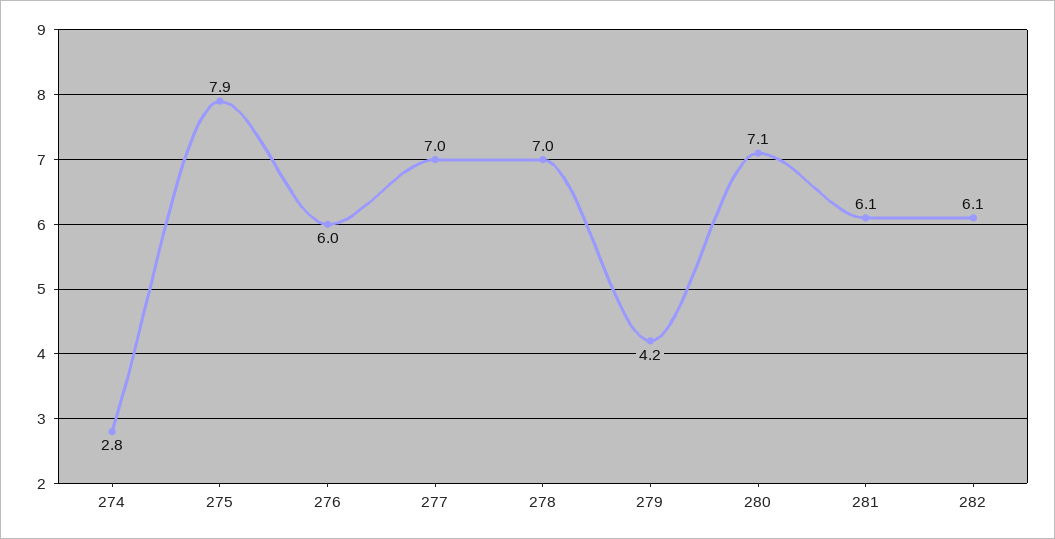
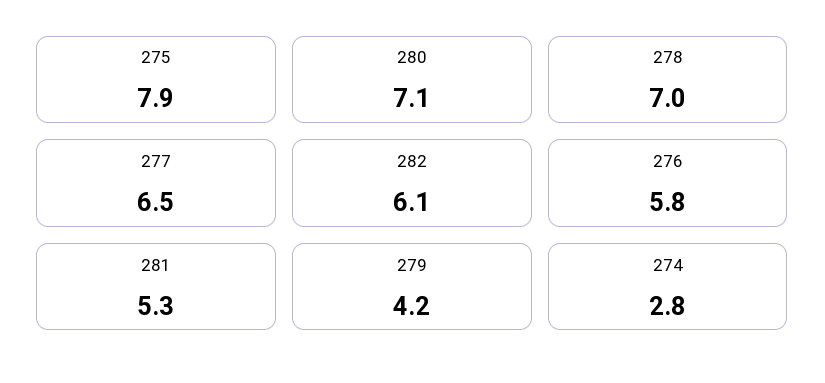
276: 6 -> 5.8
277: 7 -> 6.5
281: 6.1 -> 5.3

